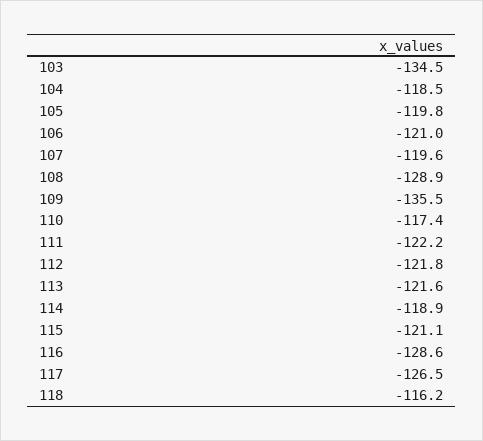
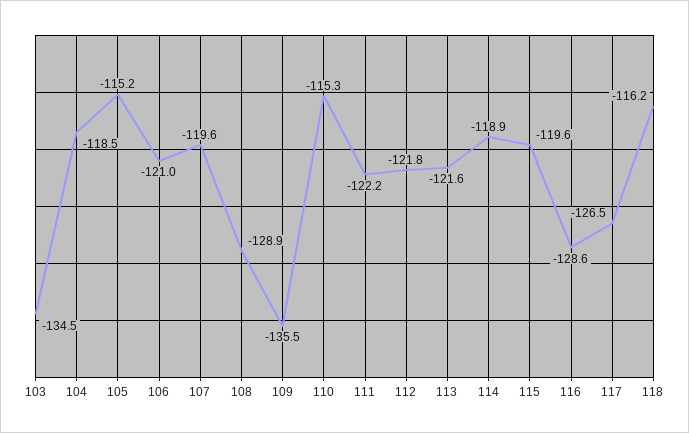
105: -119.8 -> -115.2
110: -117.4 -> -115.3
115: -121.1 -> -119.6

